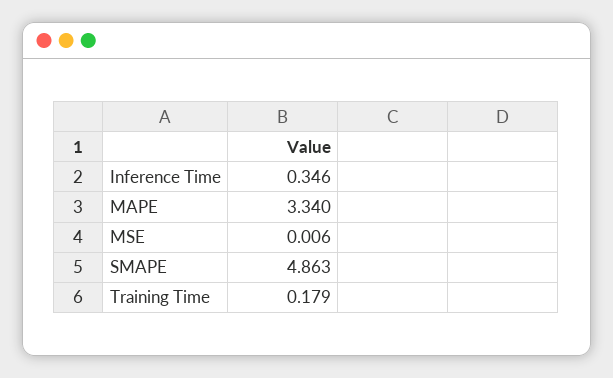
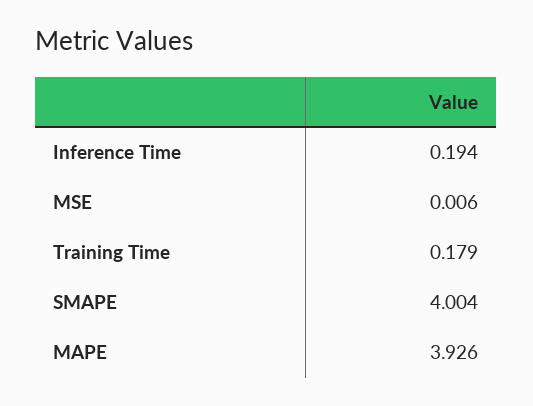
Inference Time: 0.346 -> 0.194
MAPE: 3.34 -> 3.926
SMAPE: 4.863 -> 4.004

